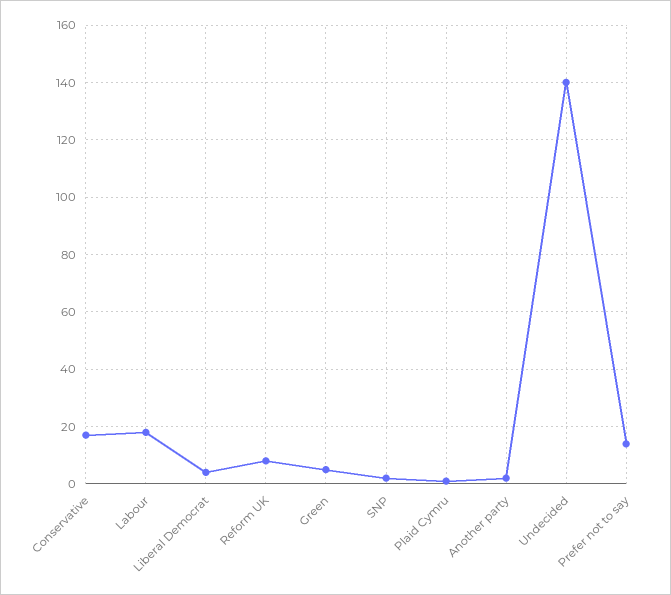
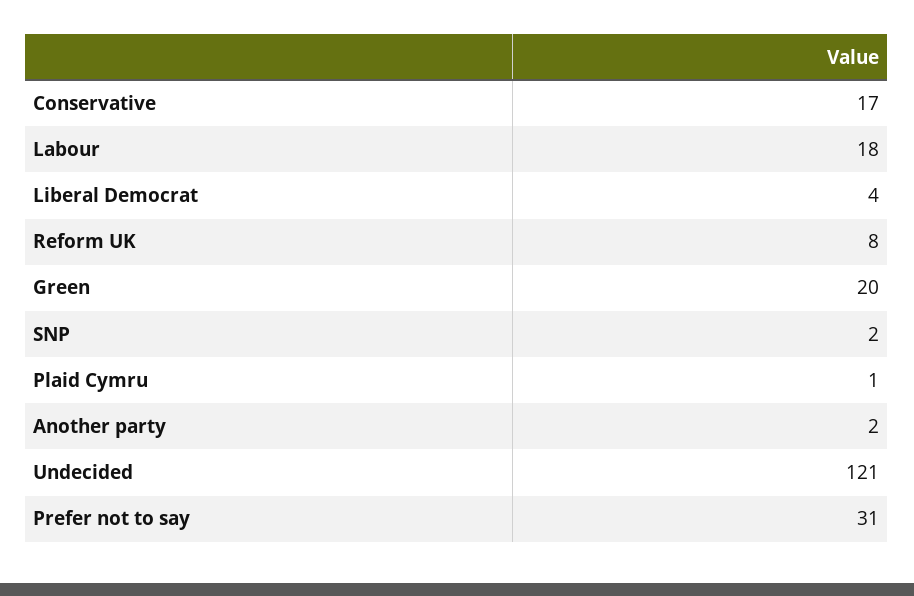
Green: 5 -> 20
Undecided: 140 -> 121
Prefer not to say: 15 -> 31

